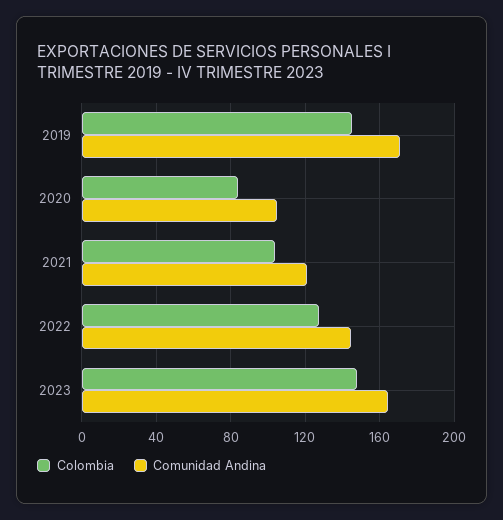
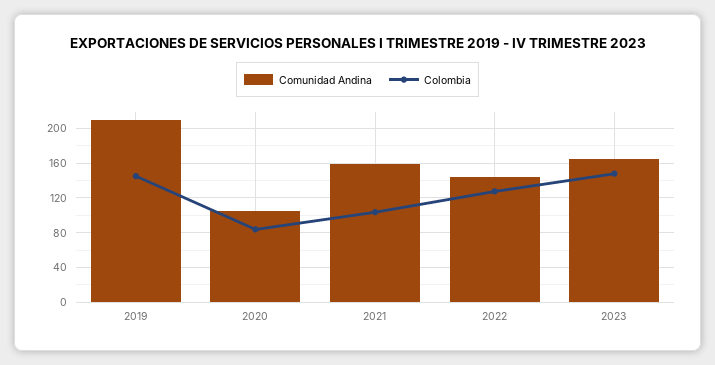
Comunidad Andina, 2019: 170 -> 210
Comunidad Andina, 2021: 120 -> 160

